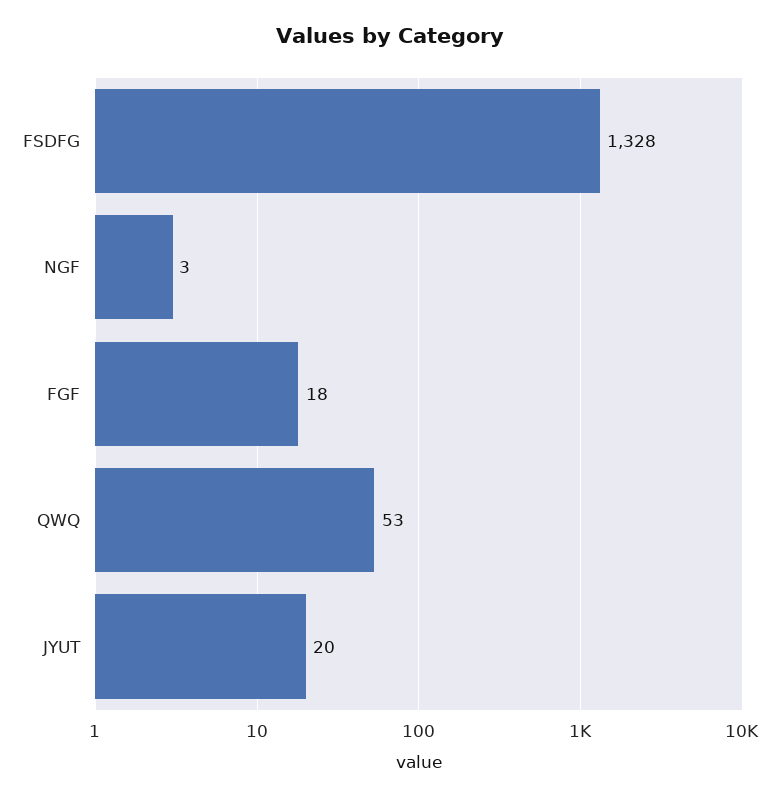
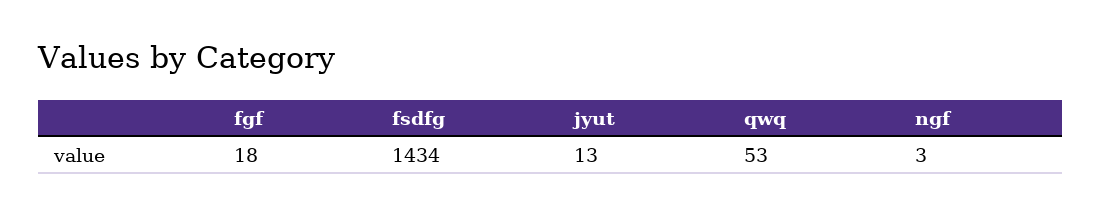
FSDFG: 1328 -> 1434
JYUT: 20 -> 13

